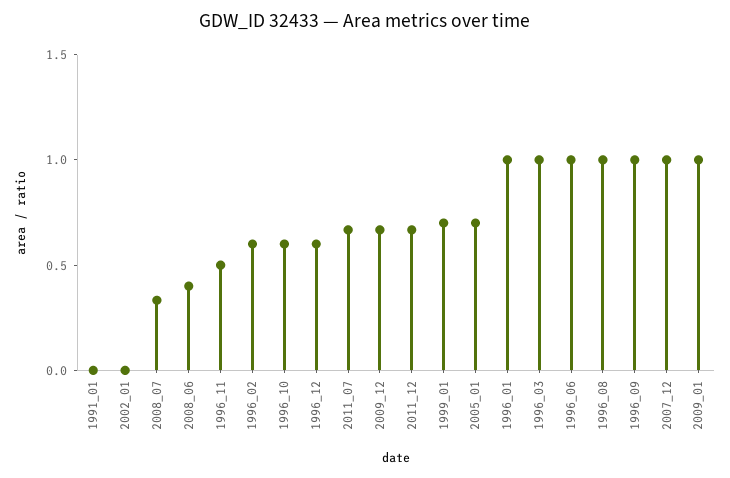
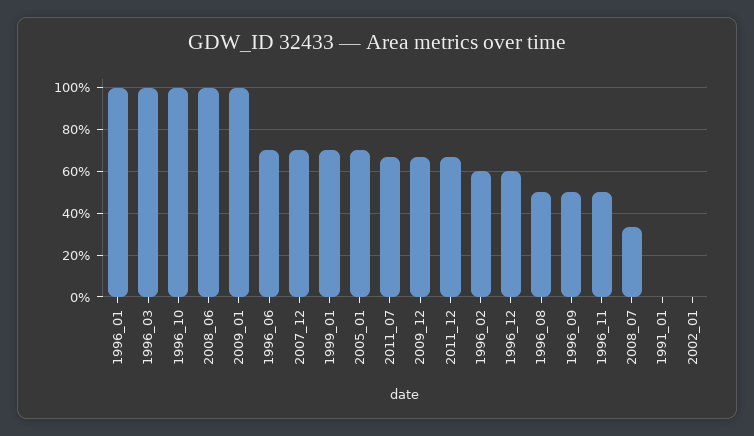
2008_06: 0.4 -> 1
1996_10: 0.6 -> 1
1996_06: 1 -> 0.7
1996_08: 1 -> 0.5
1996_09: 1 -> 0.5
2007_12: 1 -> 0.7

